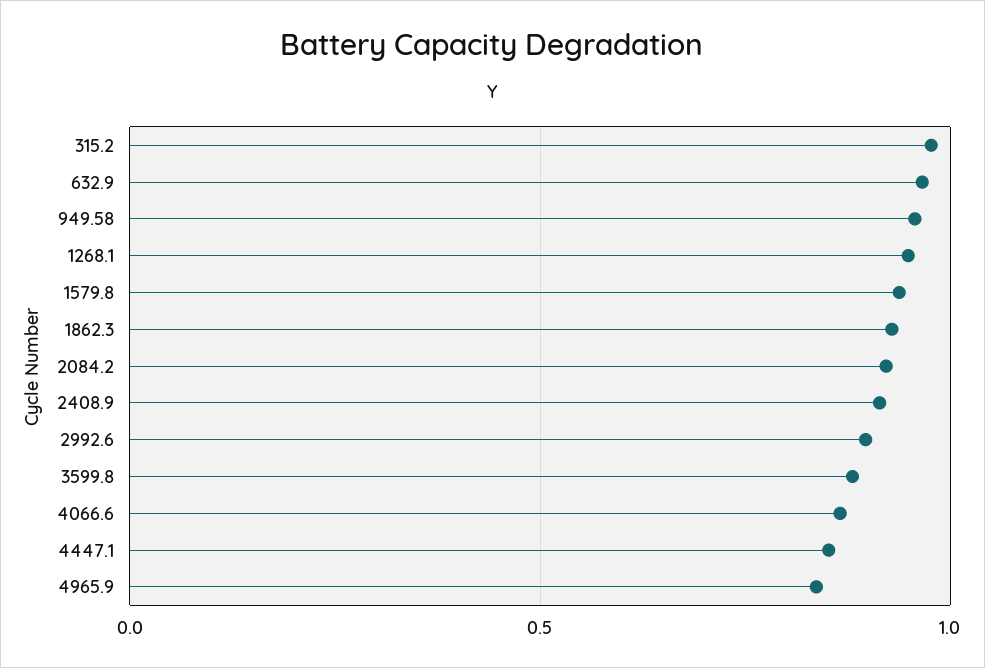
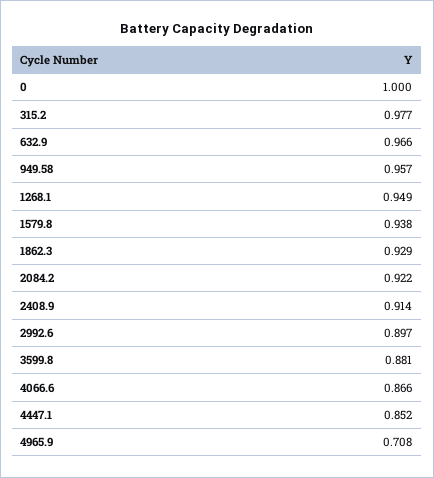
4965.9: 0.85 -> 0.708
0: none -> 1

